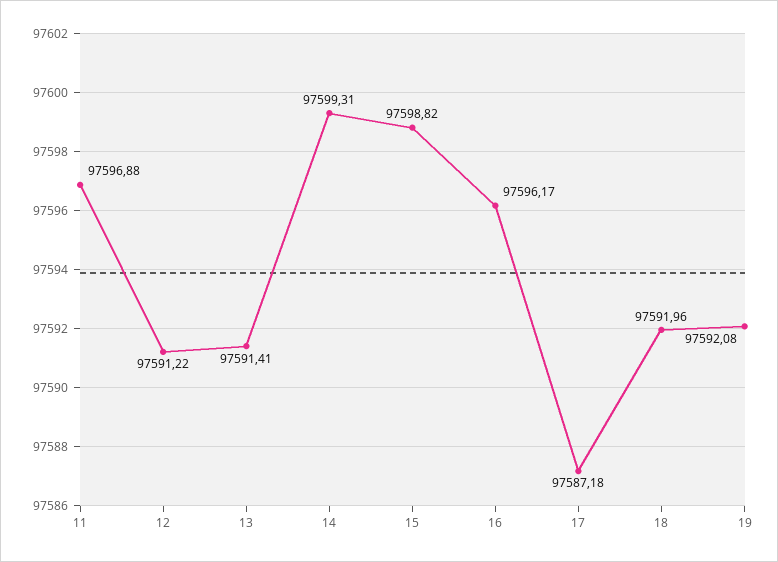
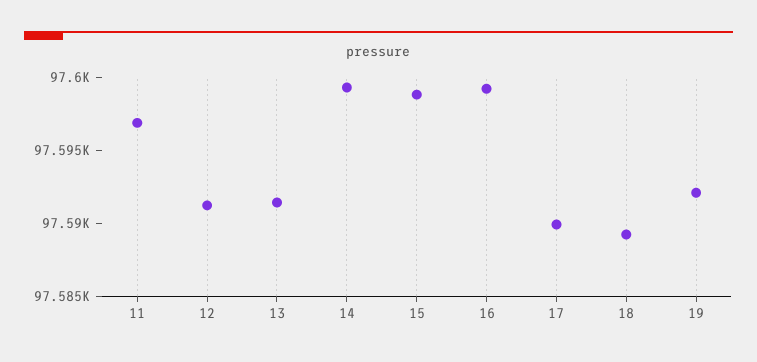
16: 97596.17 -> 97599
17: 97587.18 -> 97590
18: 97591.96 -> 97589

